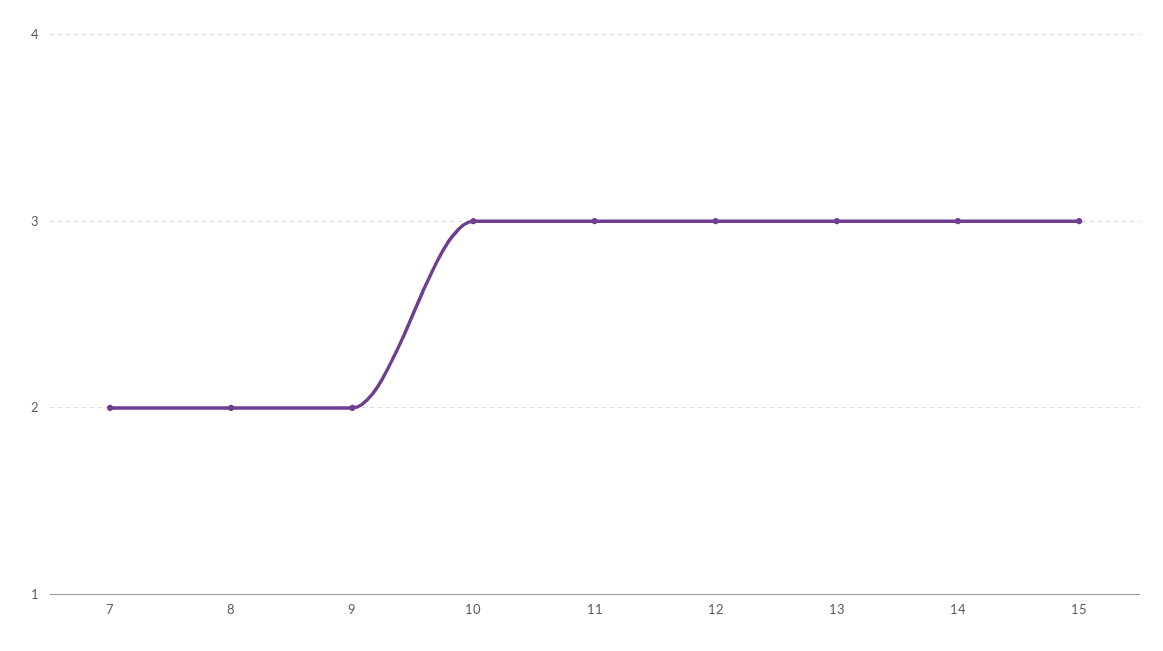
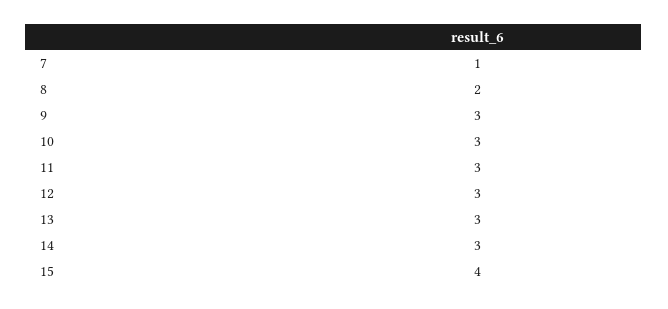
7: 2 -> 1
9: 2 -> 3
15: 3 -> 4

